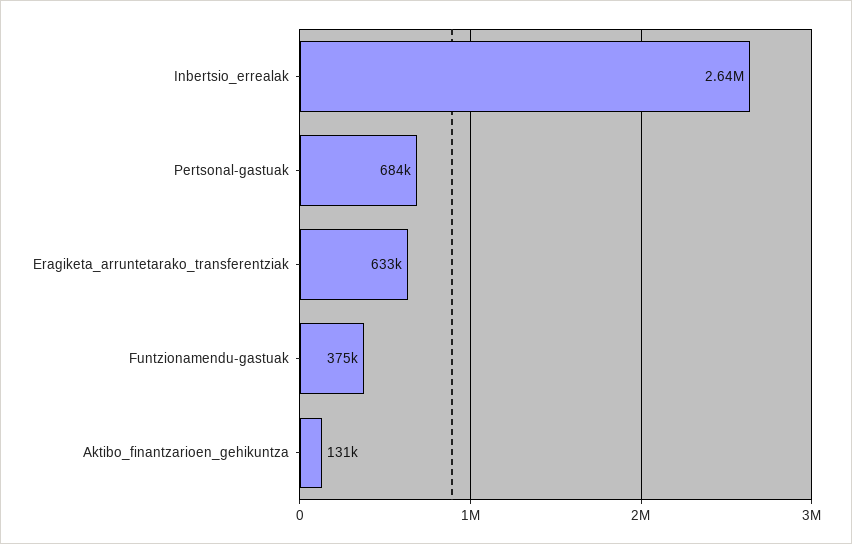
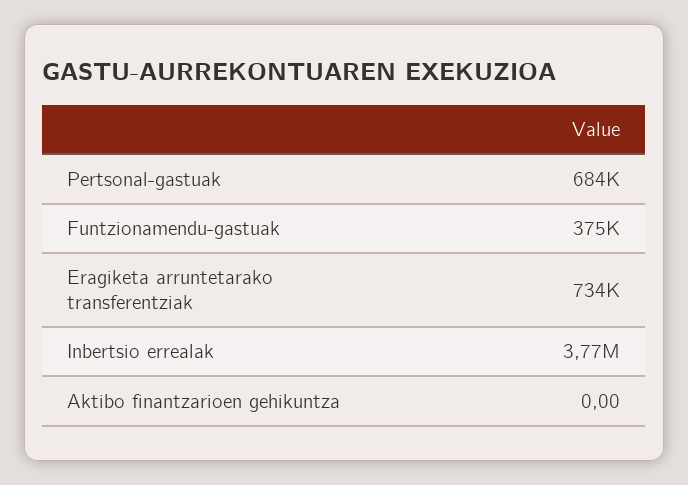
Inbertsio_errealak: 2640000 -> 3770000
Eragiketa_arruntetarako_transferentziak: 633000 -> 734000
Aktibo_finantzarioen_gehikuntza: 131000 -> 0

